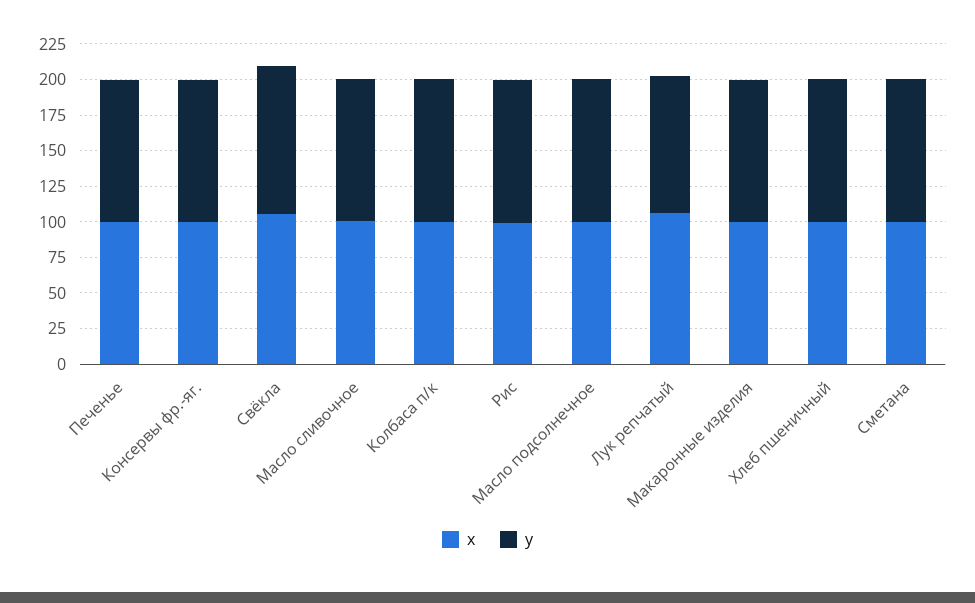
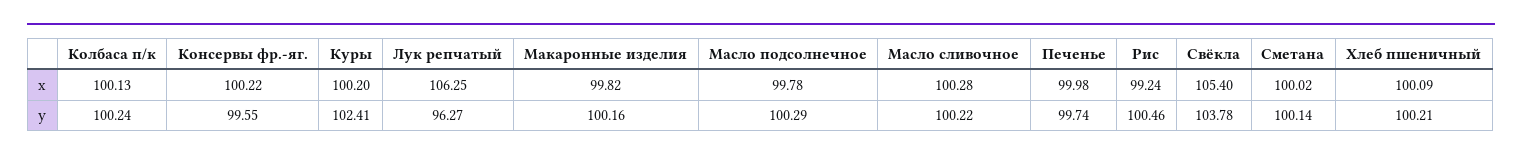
x, Куры: none -> 100.2
y, Куры: none -> 102.41

